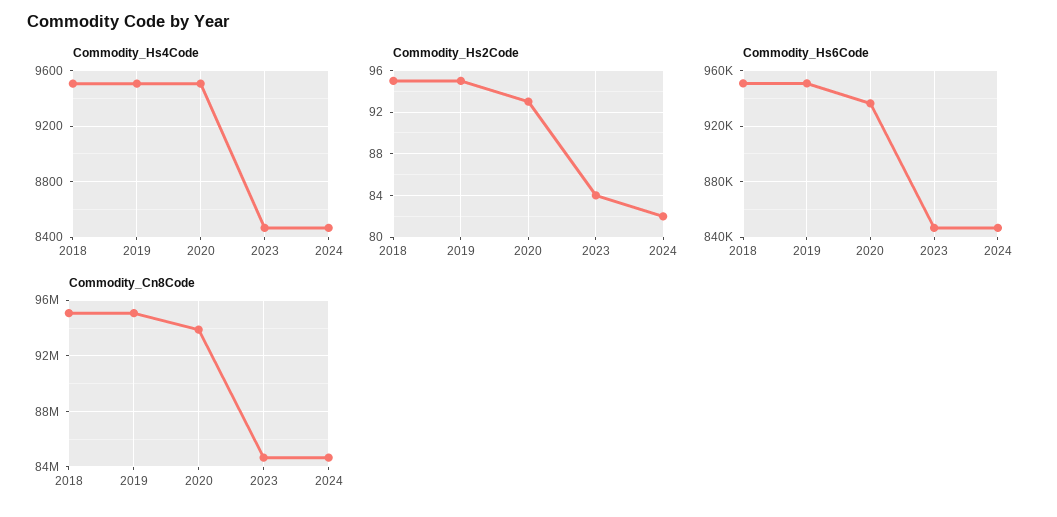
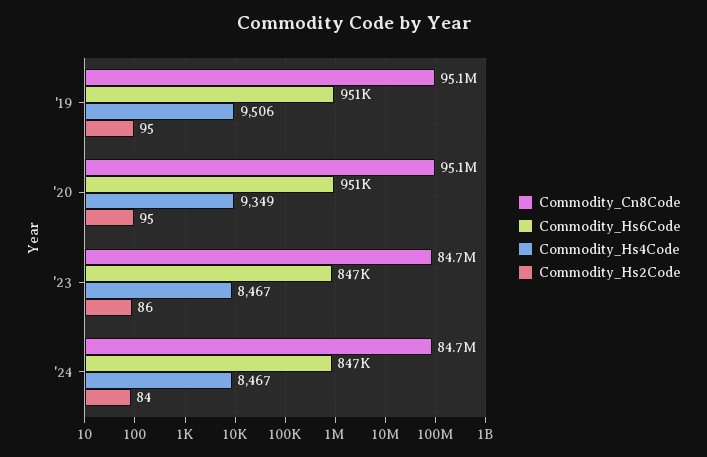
Commodity_Hs4Code, 2018: 9500 -> none
Commodity_Hs4Code, 2020: 9500 -> 9349
Commodity_Hs2Code, 2018: 95 -> none
Commodity_Hs2Code, 2020: 93 -> 95
Commodity_Hs2Code, 2023: 84 -> 86
Commodity_Hs2Code, 2024: 82 -> 84
Commodity_Hs6Code, 2018: 950000 -> none
Commodity_Hs6Code, 2020: 935000 -> 951000
Commodity_Cn8Code, 2018: 95000000 -> none
Commodity_Cn8Code, 2020: 94000000 -> 95100000

